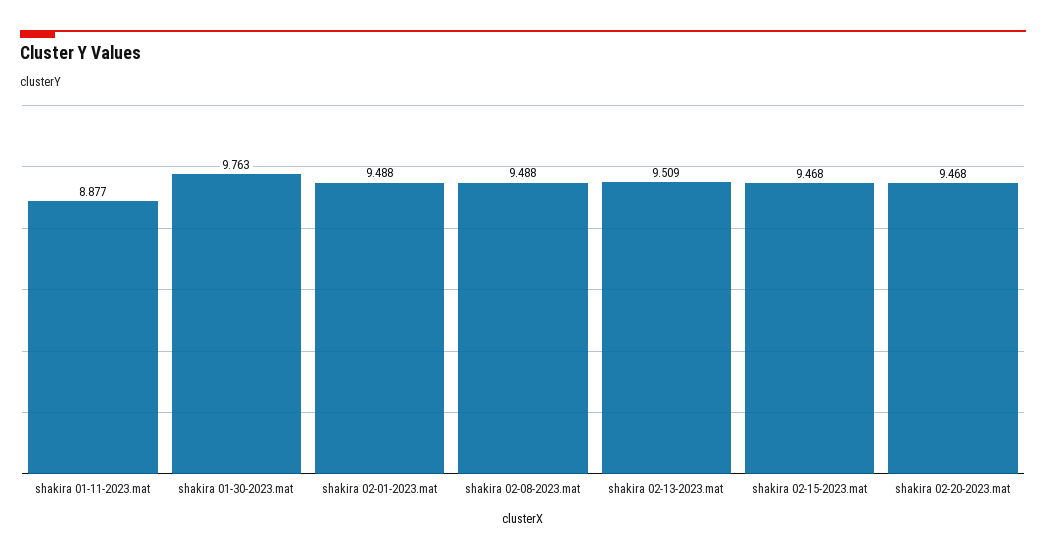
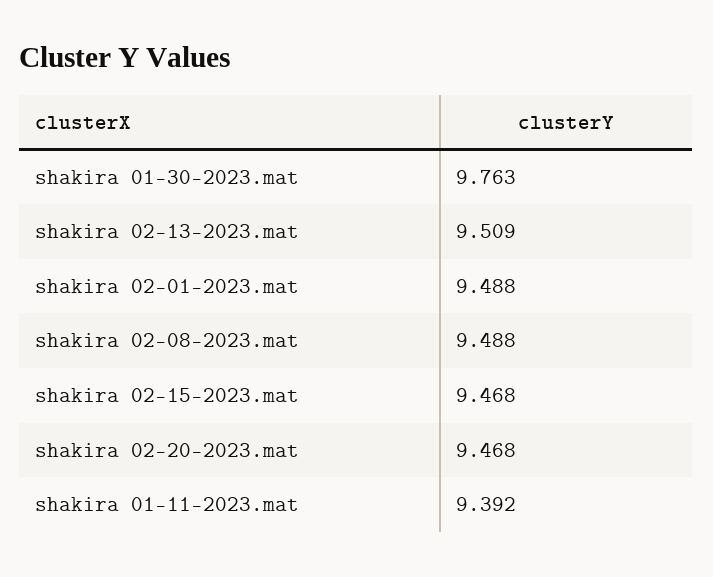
shakira 01-11-2023.mat: 8.877 -> 9.392

